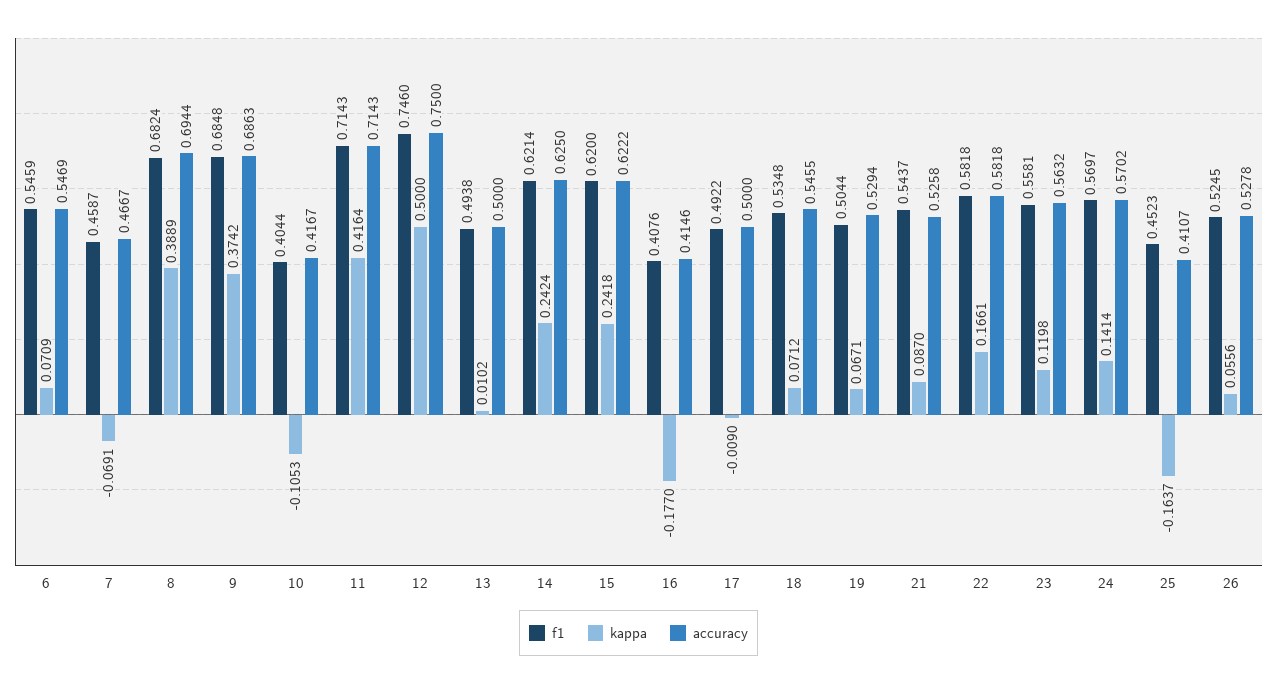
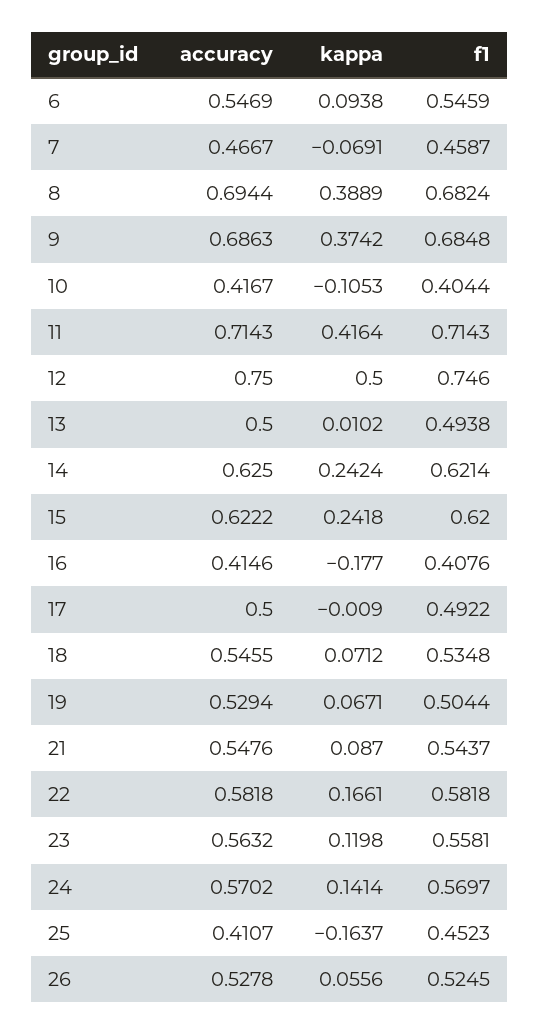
kappa, 6: 0.0709 -> 0.0938
accuracy, 21: 0.5258 -> 0.5476

